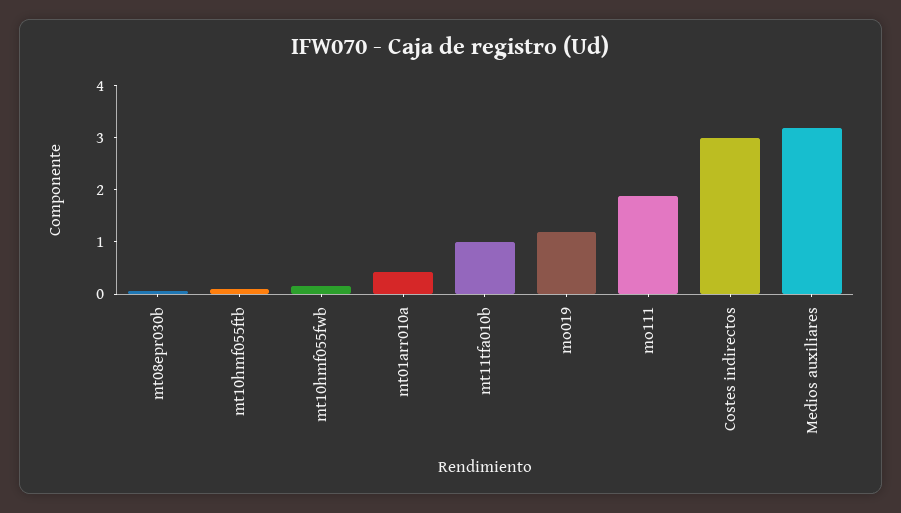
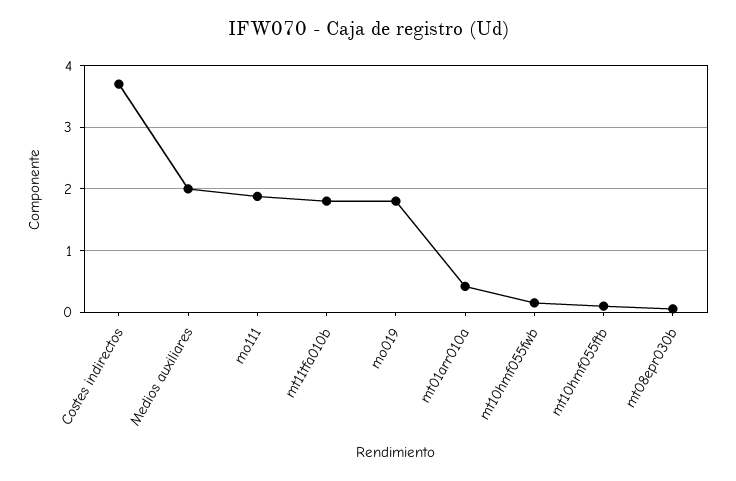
mt11tfa010b: 1 -> 1.8
mo019: 1.2 -> 1.8
Costes indirectos: 3 -> 3.7
Medios auxiliares: 3.2 -> 2

